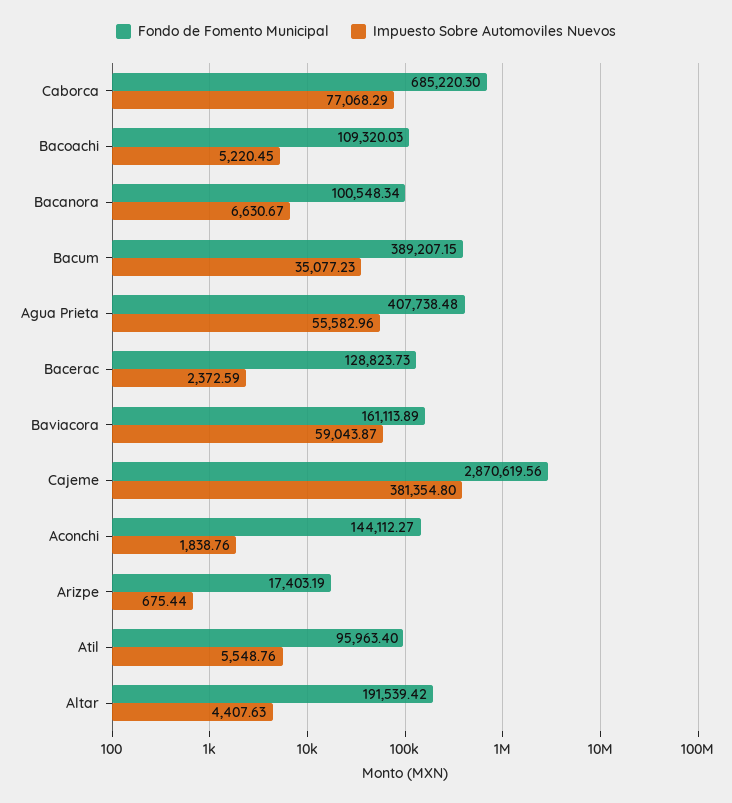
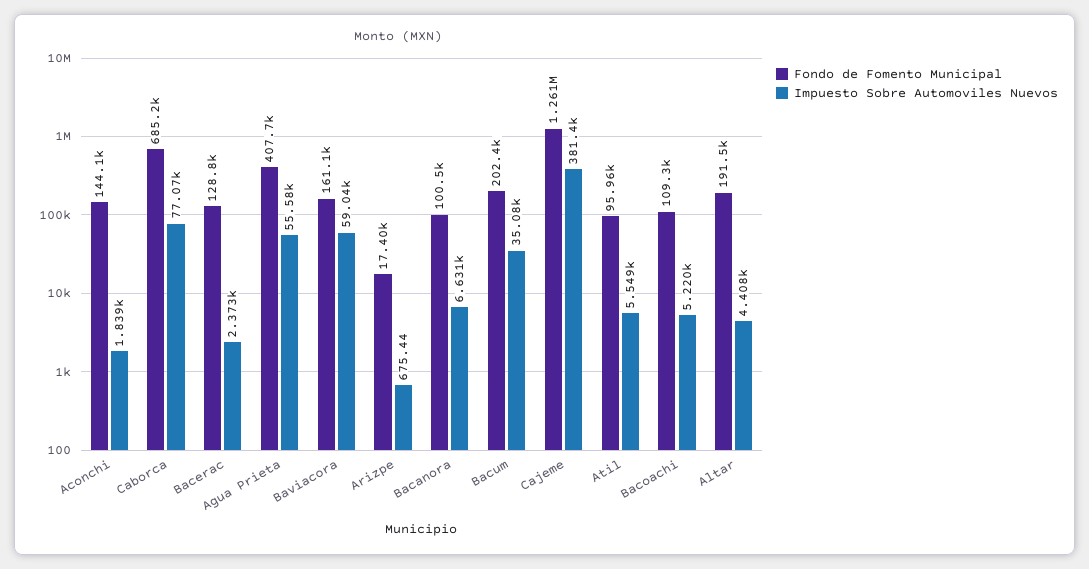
Fondo de Fomento Municipal, Bacum: 389207.15 -> 202400
Fondo de Fomento Municipal, Cajeme: 2870619.56 -> 1261000

